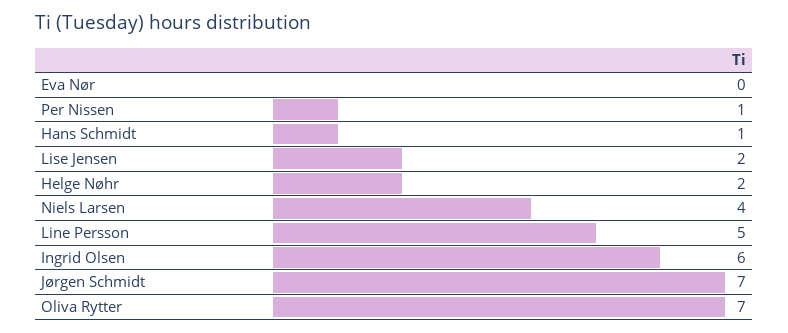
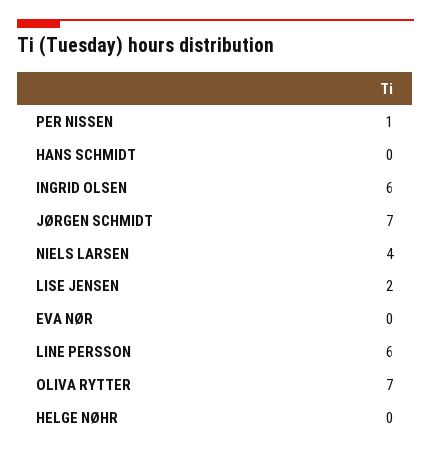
Hans Schmidt: 1 -> 0
Helge Nøhr: 2 -> 0
Line Persson: 5 -> 6

